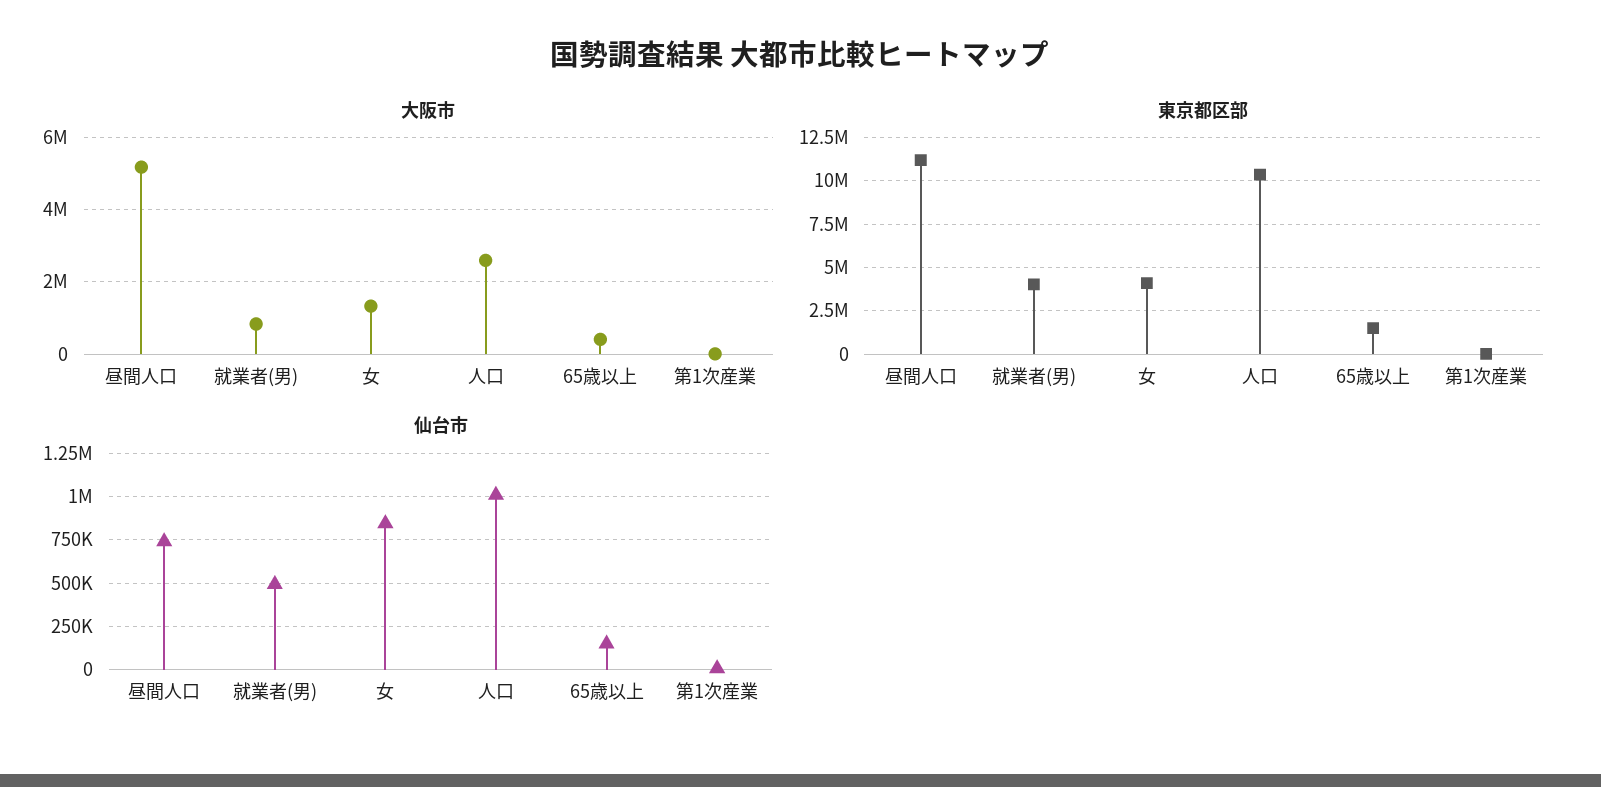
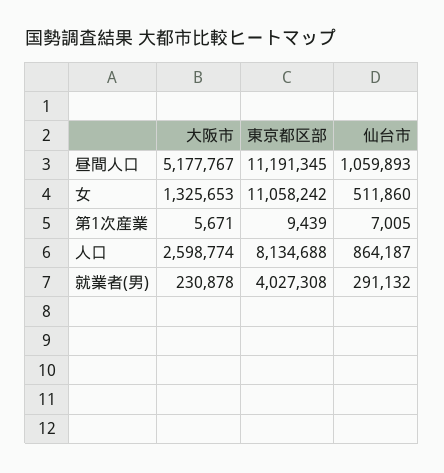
大阪市, 就業者(男): 800000 -> 230878
大阪市, 65歳以上: 400000 -> none
東京都区部, 女: 4000000 -> 11058242
東京都区部, 人口: 10500000 -> 8134688
東京都区部, 65歳以上: 1500000 -> none
仙台市, 昼間人口: 750000 -> 1059893
仙台市, 就業者(男): 500000 -> 291132
仙台市, 女: 850000 -> 511860
仙台市, 人口: 1000000 -> 864187
仙台市, 65歳以上: 150000 -> none

